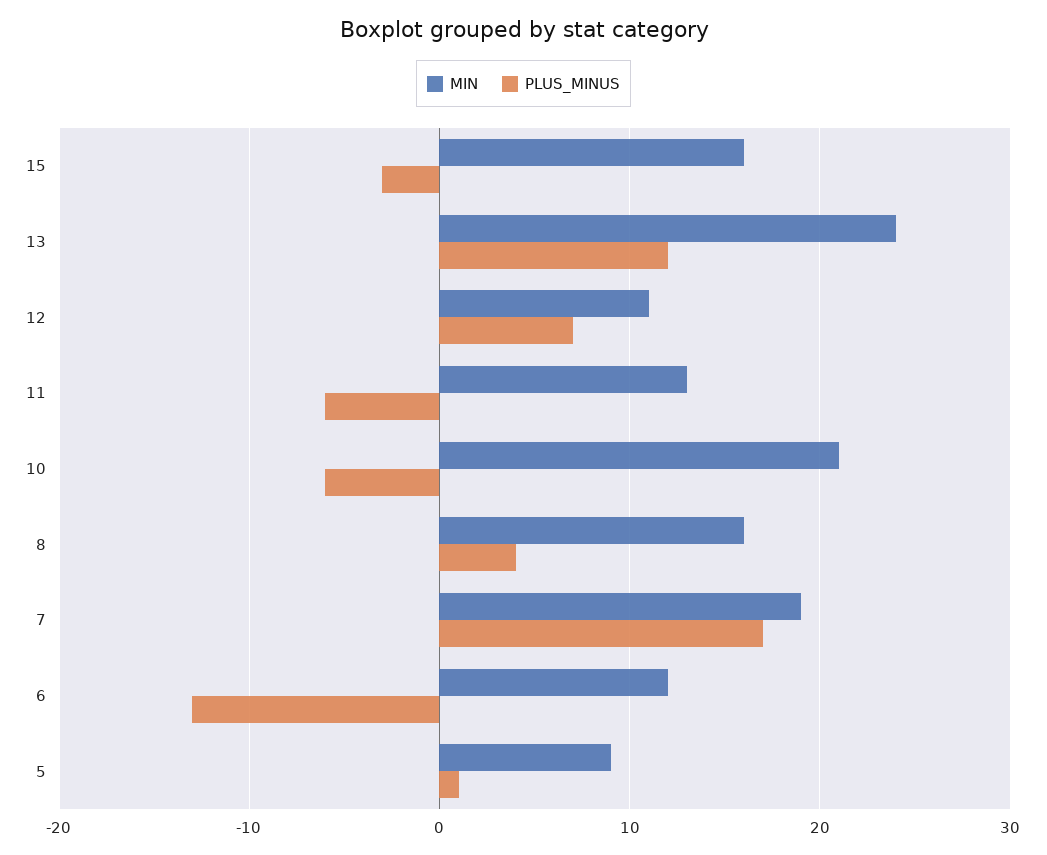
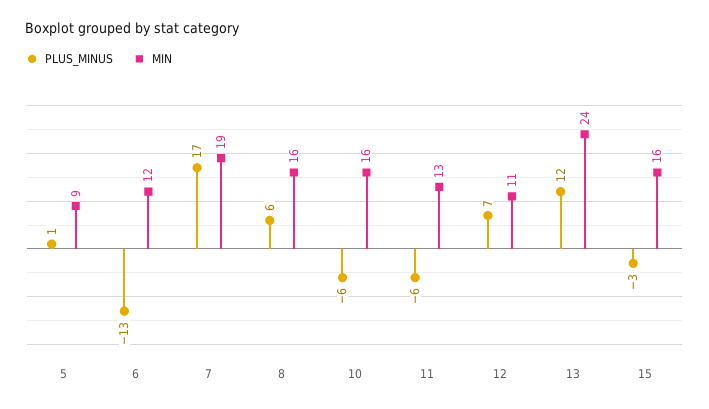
MIN, 10: 21 -> 16
PLUS_MINUS, 8: 4 -> 6

